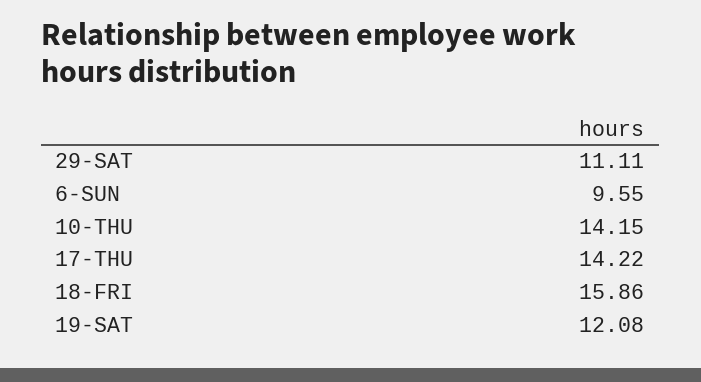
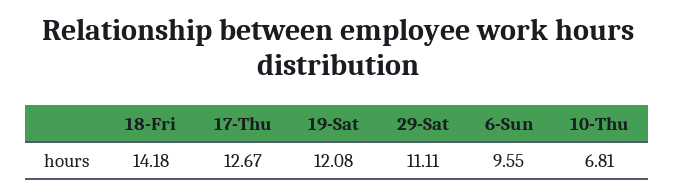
10-THU: 14.15 -> 6.81
17-THU: 14.22 -> 12.67
18-FRI: 15.86 -> 14.18

